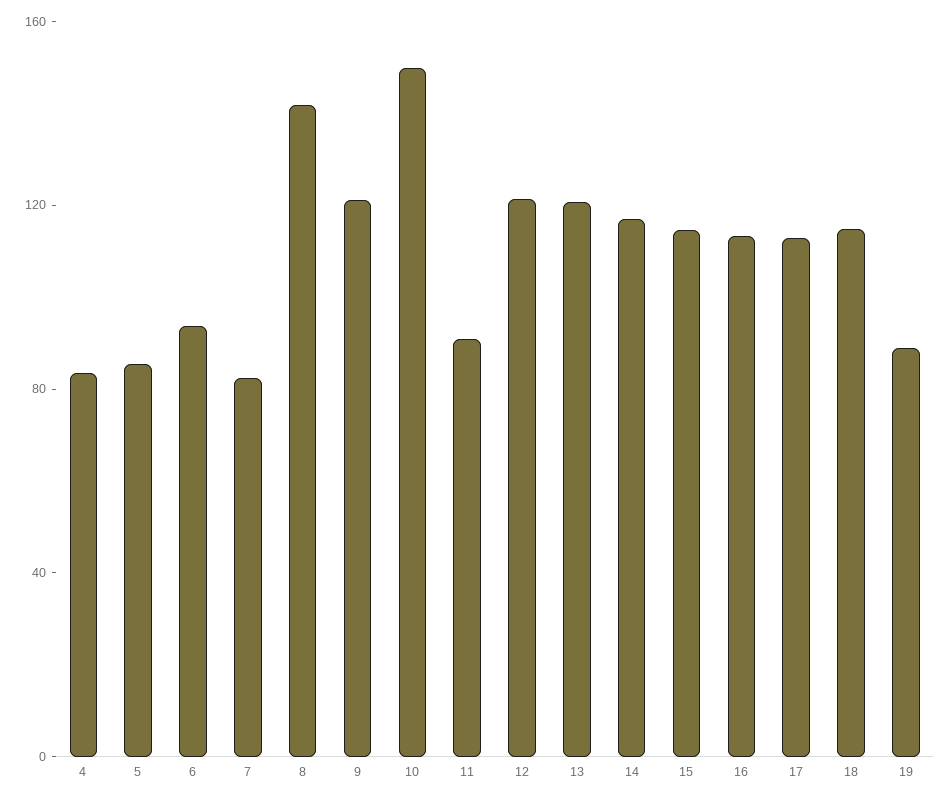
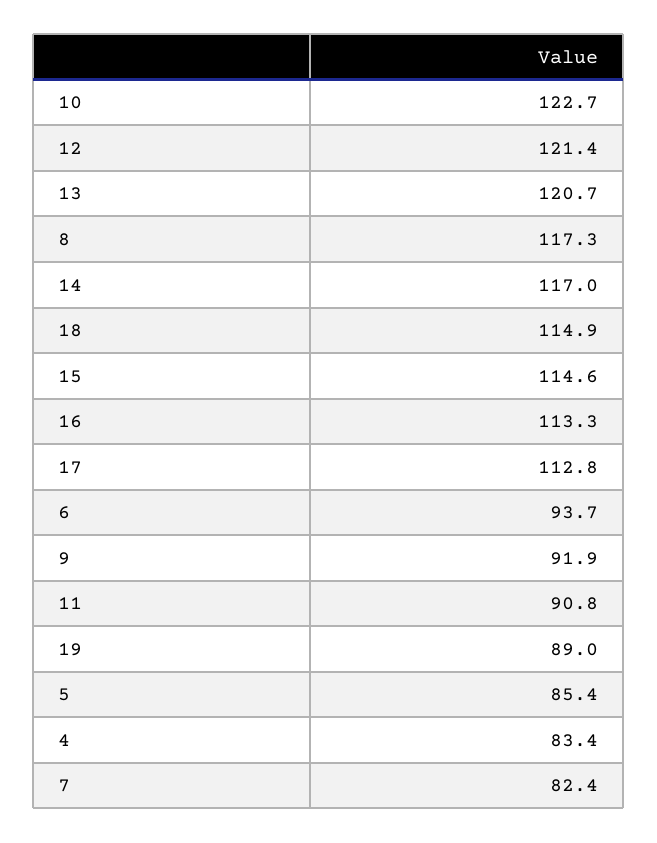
8: 140 -> 117.3
9: 120 -> 91.9
10: 150 -> 122.7

